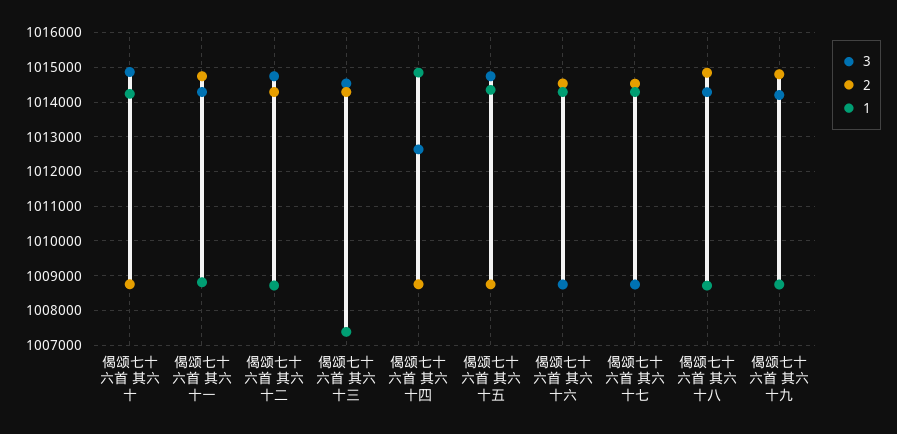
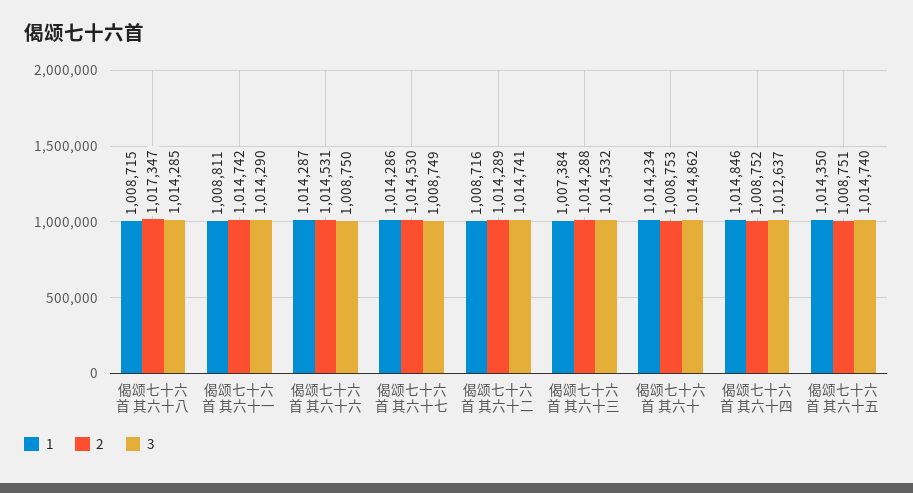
2, 偈颂七十六首 其六十八: 1014800 -> 1017347
3, 偈颂七十六首 其六十九: 1014200 -> none
2, 偈颂七十六首 其六十九: 1014800 -> none
1, 偈颂七十六首 其六十九: 1008800 -> none

